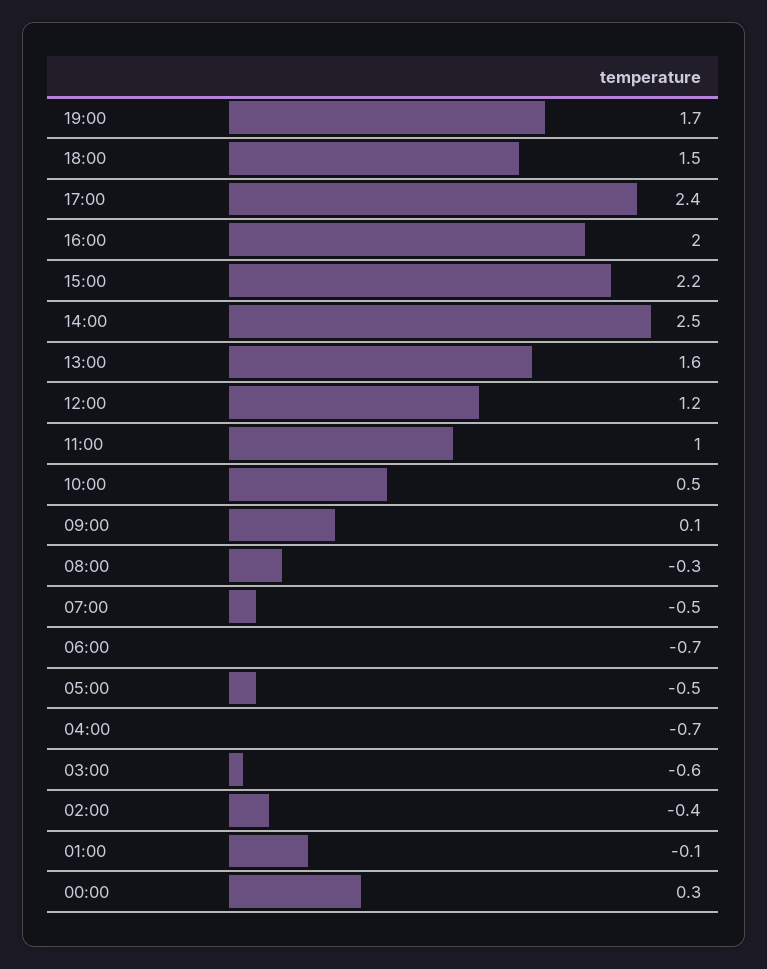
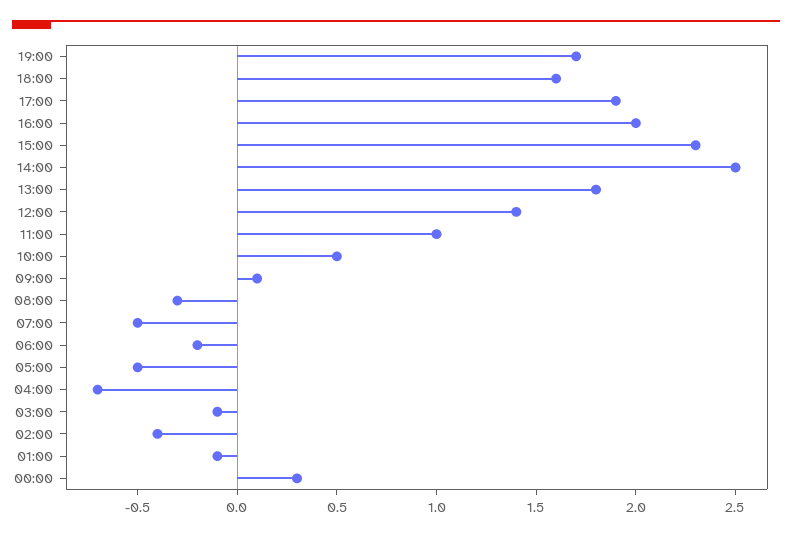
18:00: 1.5 -> 1.6
17:00: 2.4 -> 1.9
15:00: 2.2 -> 2.3
13:00: 1.6 -> 1.8
12:00: 1.2 -> 1.4
06:00: -0.7 -> -0.2
03:00: -0.6 -> -0.1

